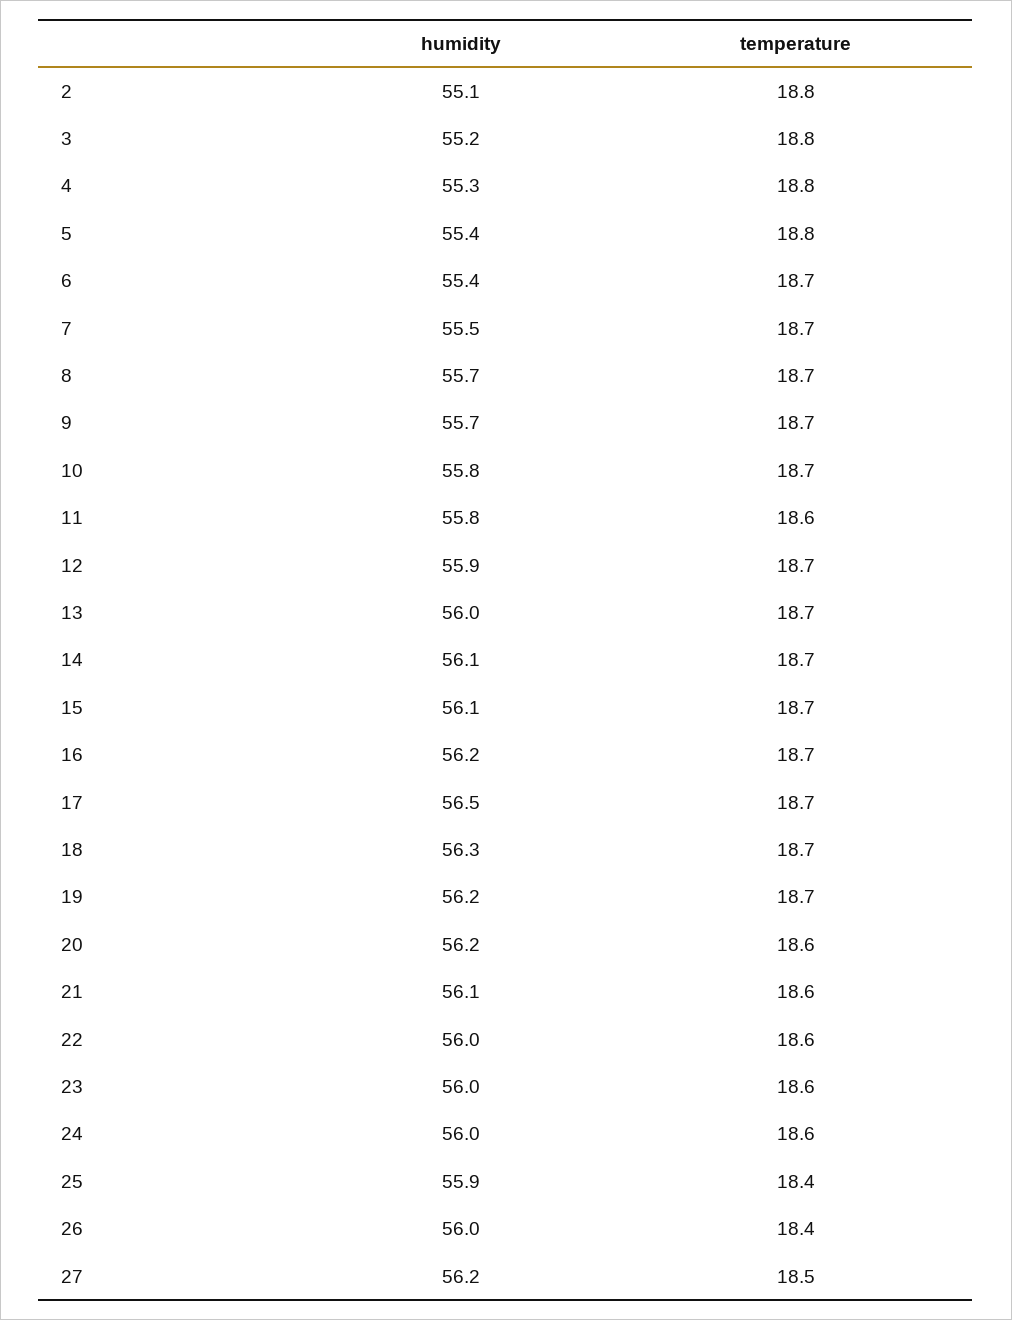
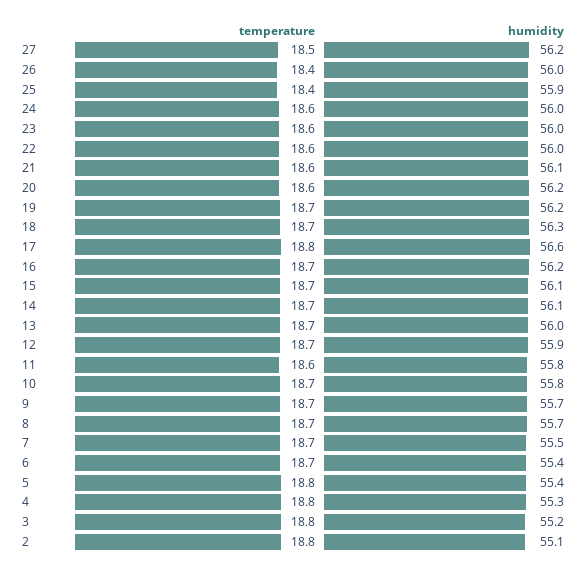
humidity, 17: 56.5 -> 56.6
temperature, 17: 18.7 -> 18.8

